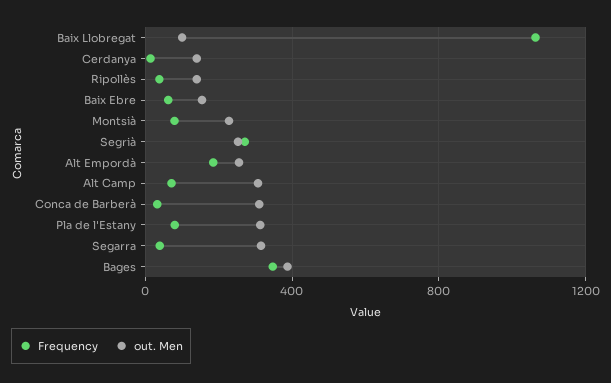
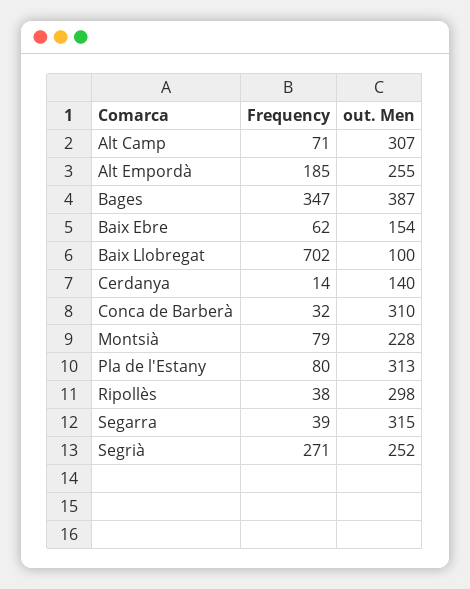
Frequency, Baix Llobregat: 1050 -> 702
out. Men, Ripollès: 150 -> 298

